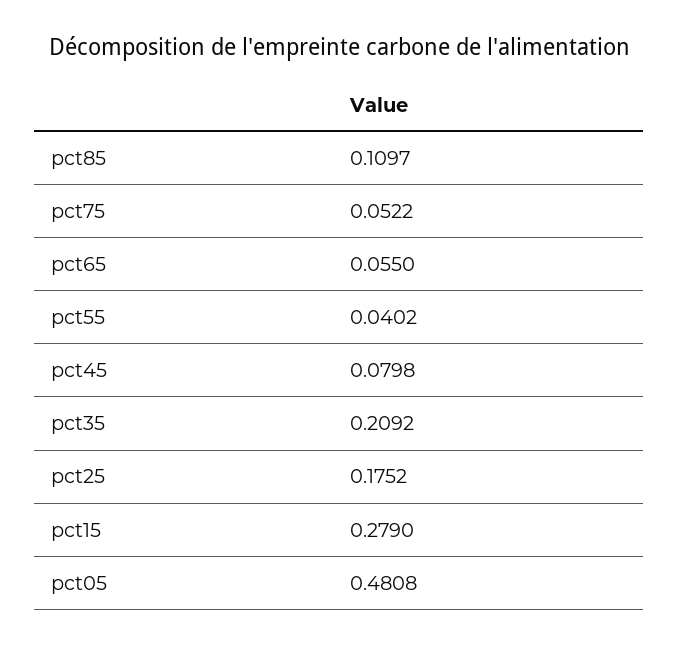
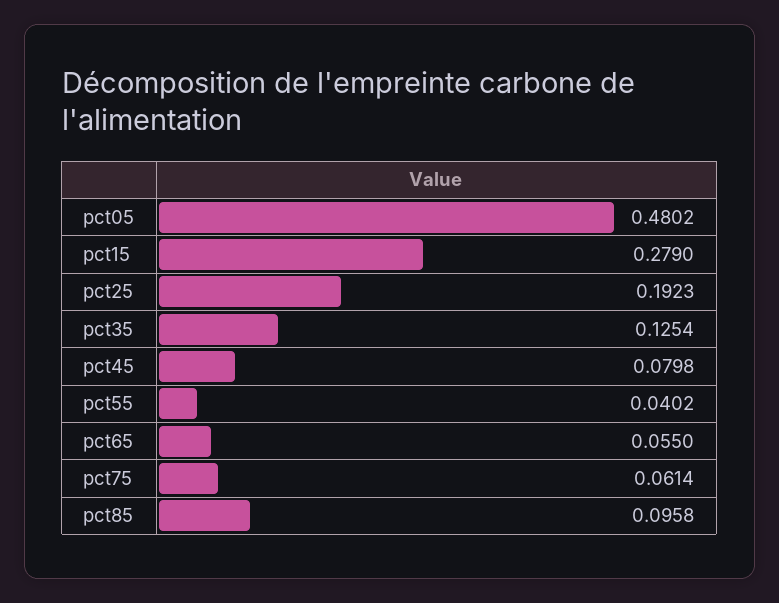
pct85: 0.1097 -> 0.0958
pct75: 0.0522 -> 0.0614
pct35: 0.2092 -> 0.1254
pct25: 0.1752 -> 0.1923
pct05: 0.4808 -> 0.4802

